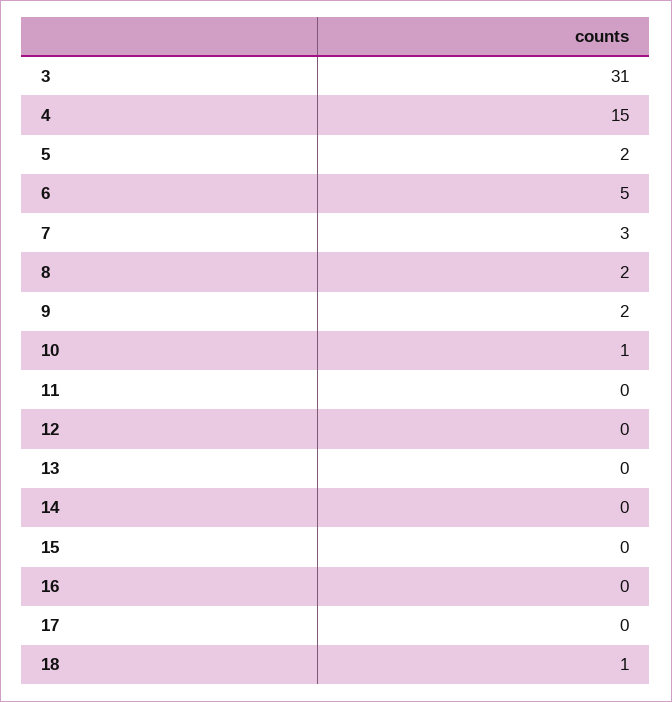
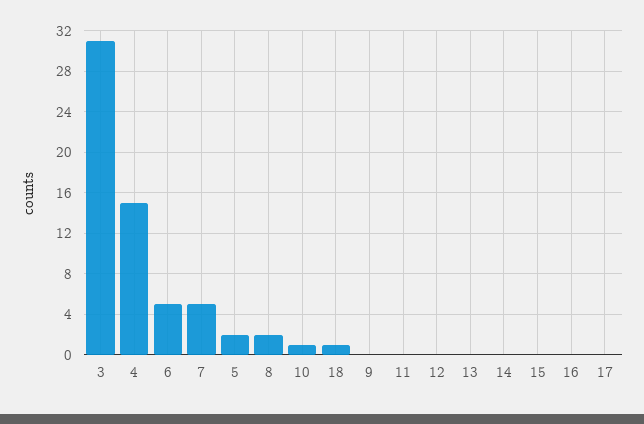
7: 3 -> 5
9: 2 -> 0

